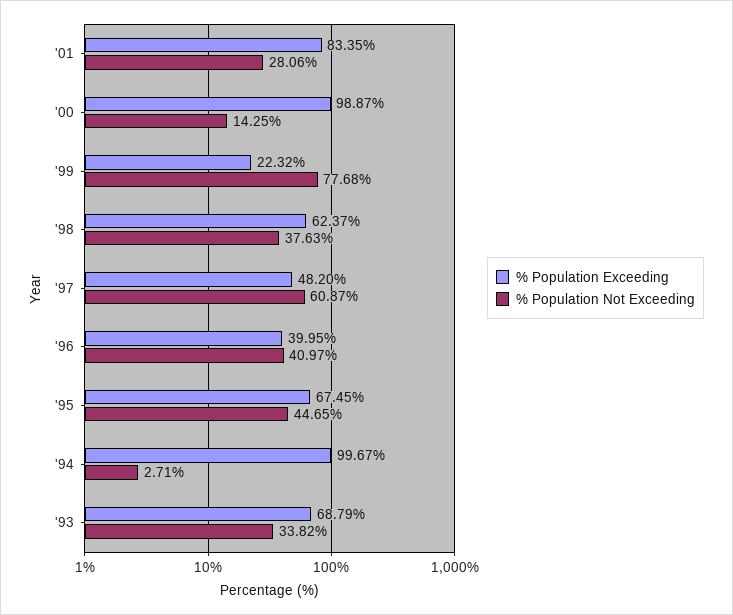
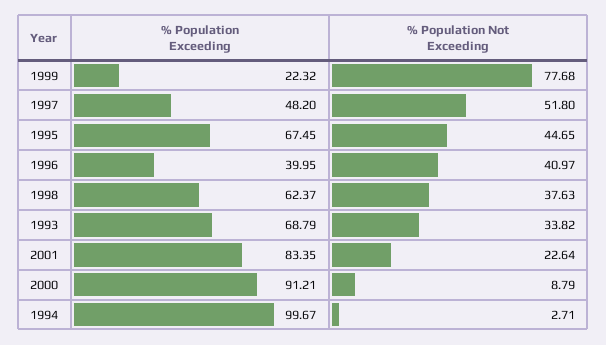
% Population Not Exceeding, '01: 28.06 -> 22.64
% Population Exceeding, '00: 98.87 -> 91.21
% Population Not Exceeding, '00: 14.25 -> 8.79
% Population Not Exceeding, '97: 60.87 -> 51.8

